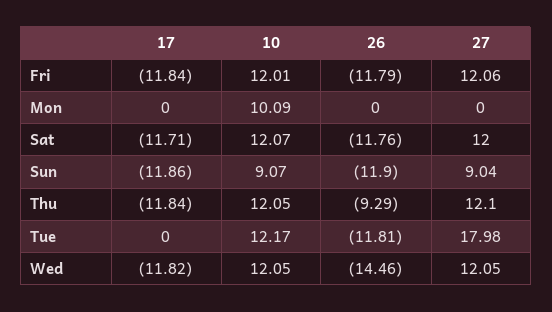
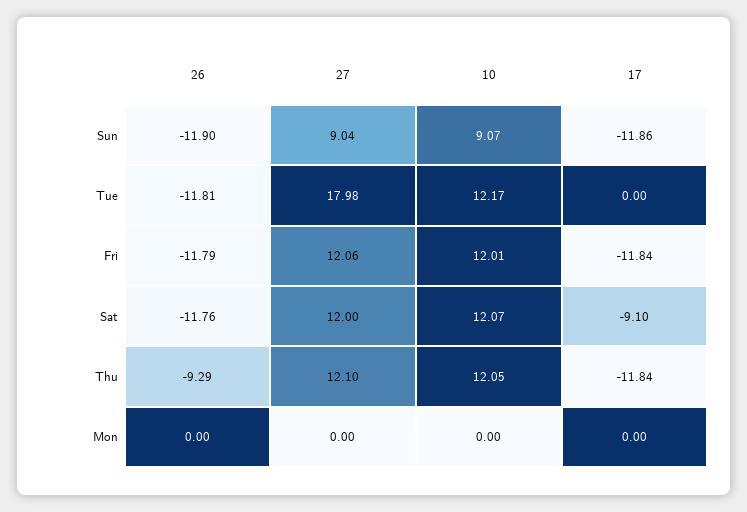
10, Mon: 10.09 -> 0
17, Sat: -11.71 -> -9.1
17, Wed: -11.82 -> none
10, Wed: 12.05 -> none
26, Wed: -14.46 -> none
27, Wed: 12.05 -> none

